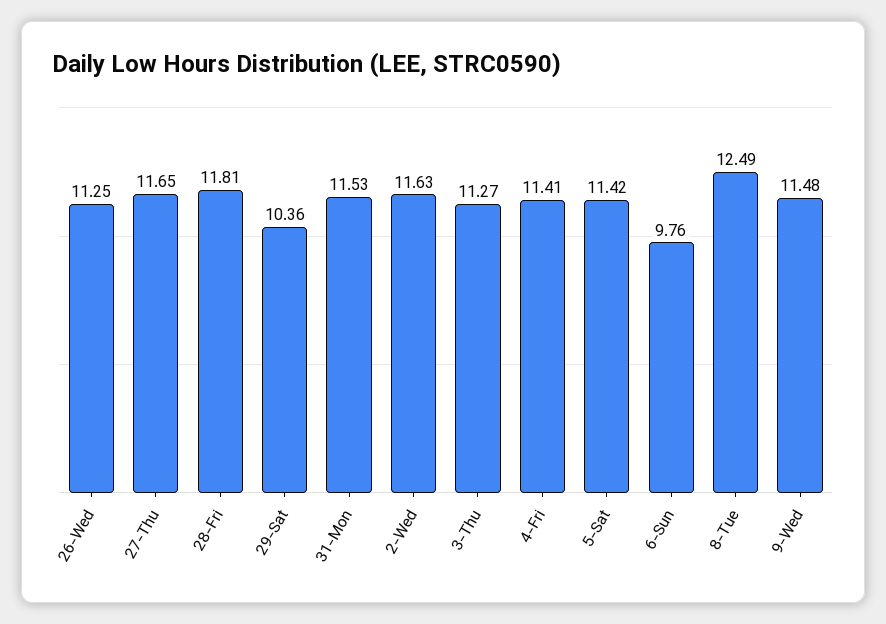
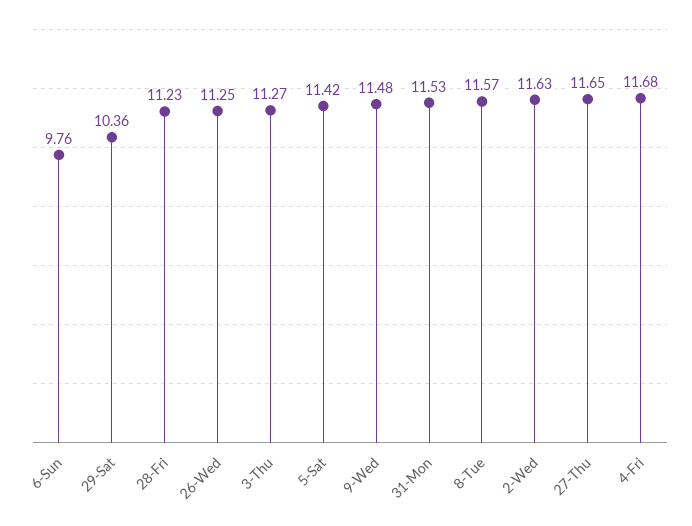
28-Fri: 11.81 -> 11.23
4-Fri: 11.41 -> 11.68
8-Tue: 12.49 -> 11.57

